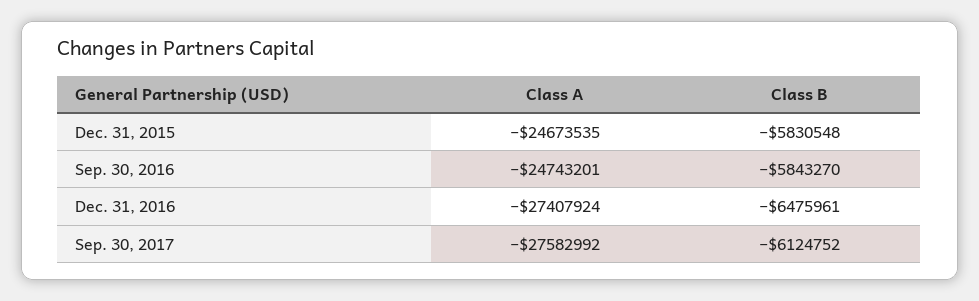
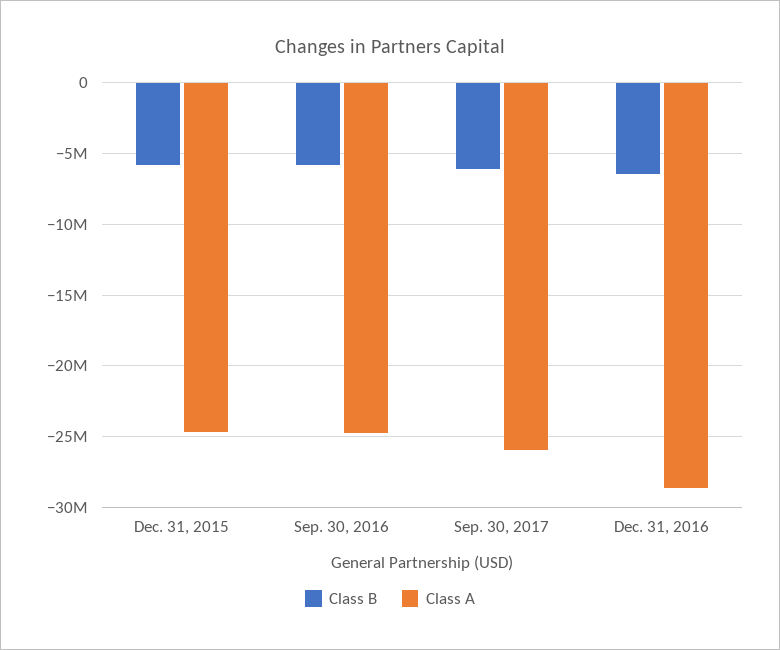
Class A, Dec. 31, 2016: -27407924 -> -28500000
Class A, Sep. 30, 2017: -27582992 -> -26000000

